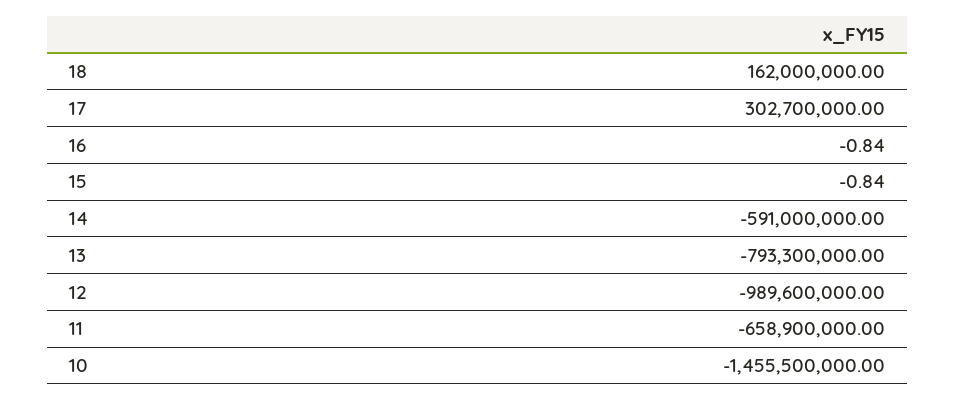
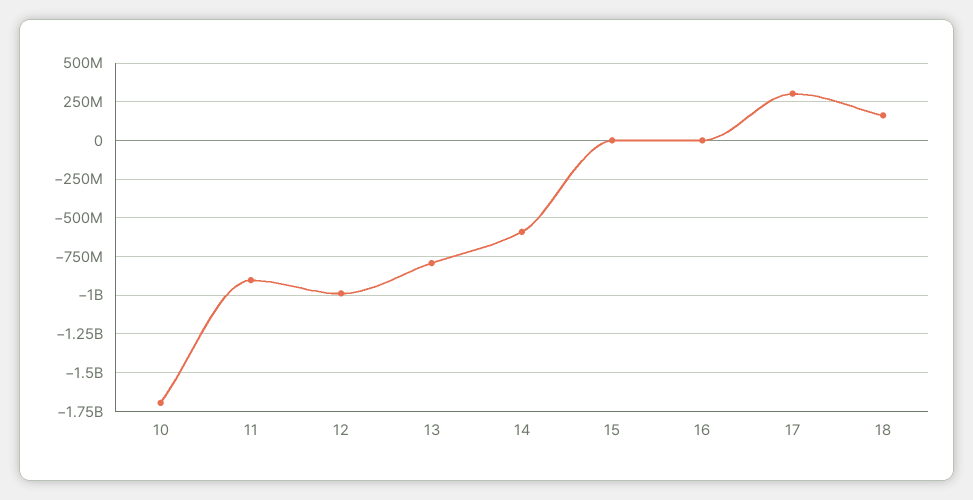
11: -658900000 -> -900000000
10: -1455500000 -> -1700000000

